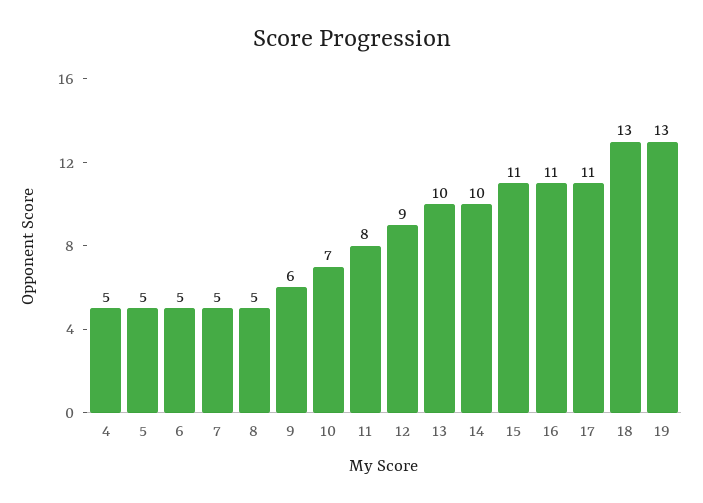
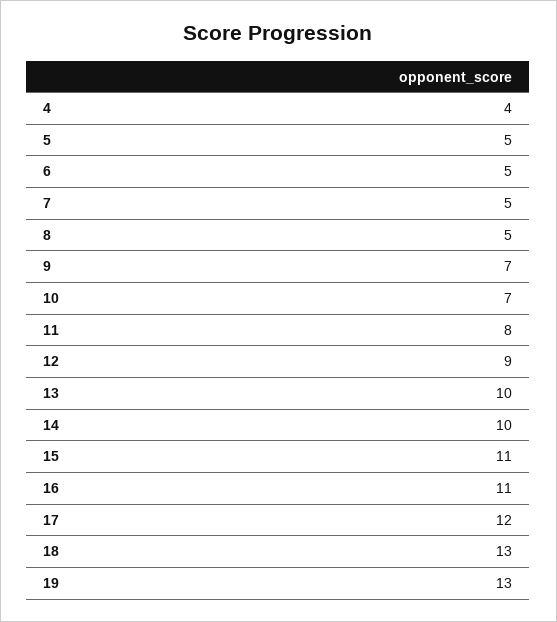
4: 5 -> 4
9: 6 -> 7
17: 11 -> 12

